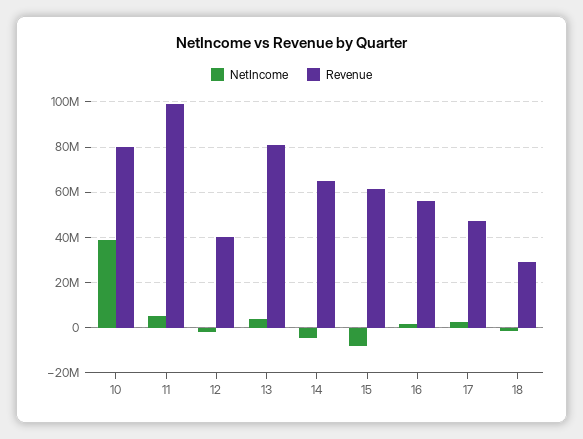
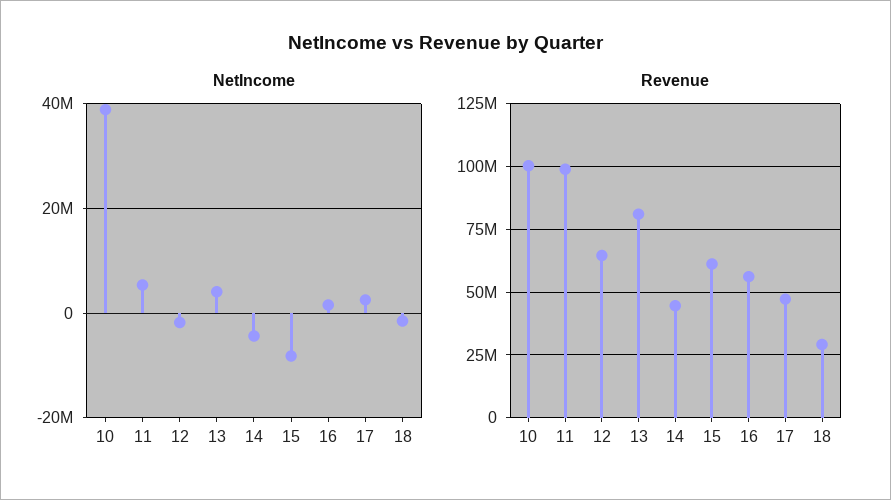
Revenue, 10: 80000000 -> 100000000
Revenue, 12: 40000000 -> 65000000
Revenue, 14: 65000000 -> 45000000

